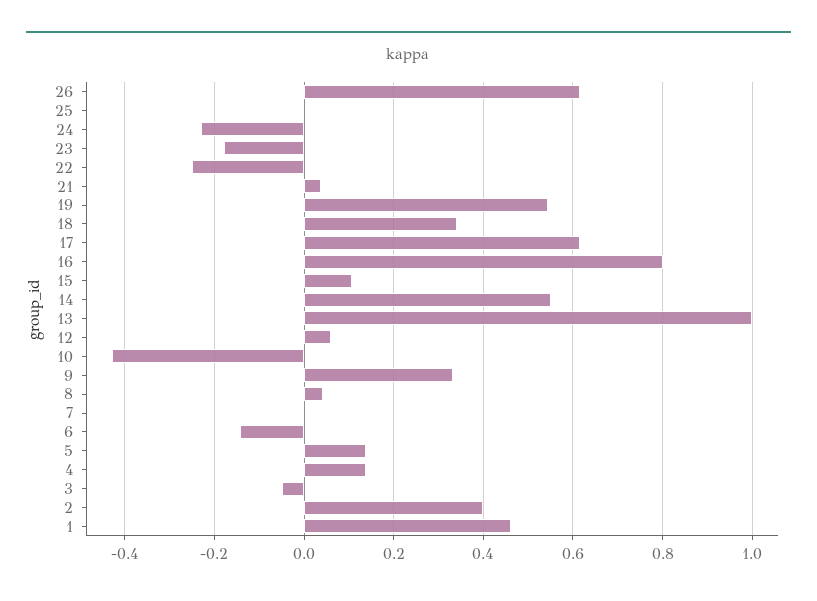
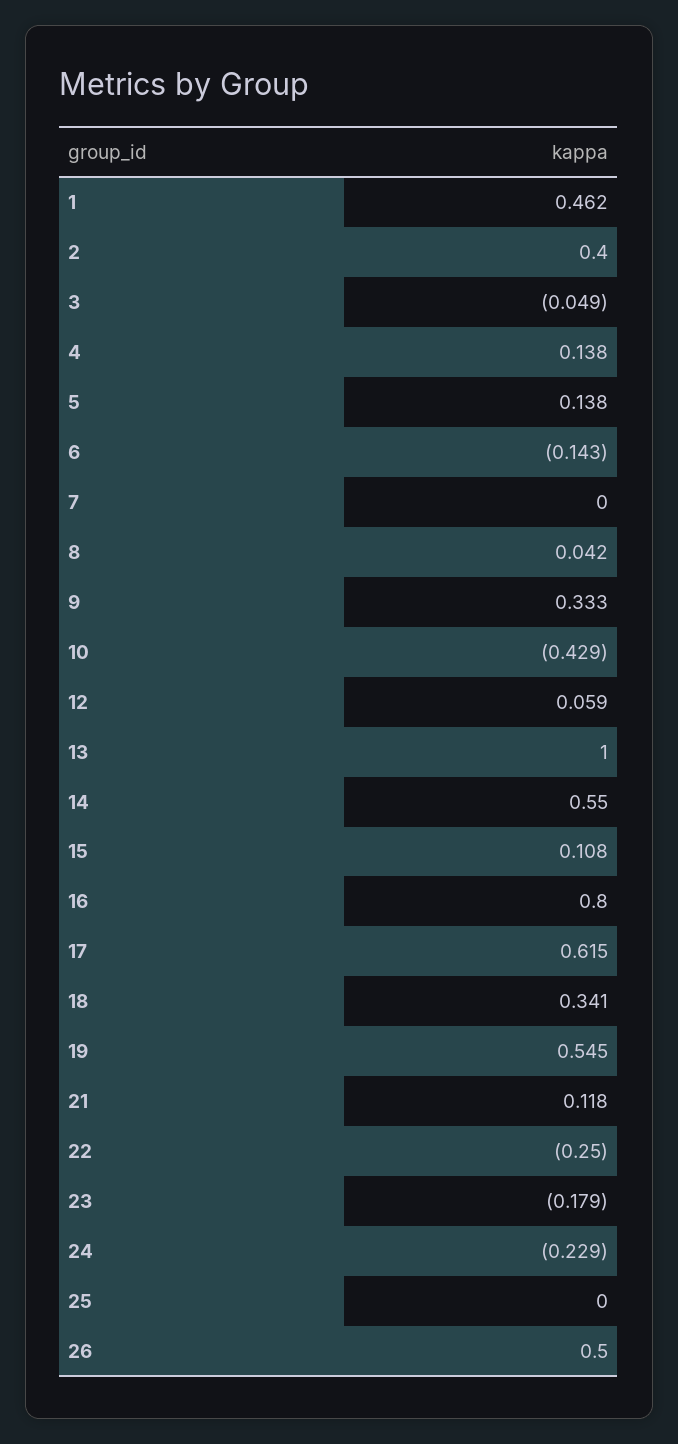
26: 0.62 -> 0.5
21: 0.04 -> 0.118

